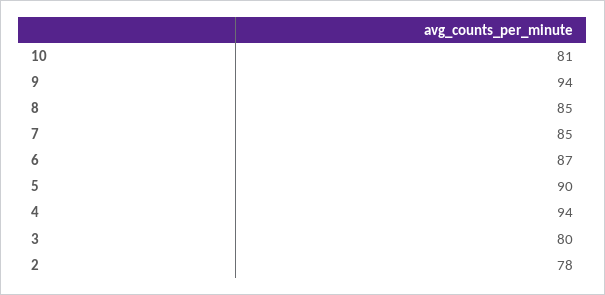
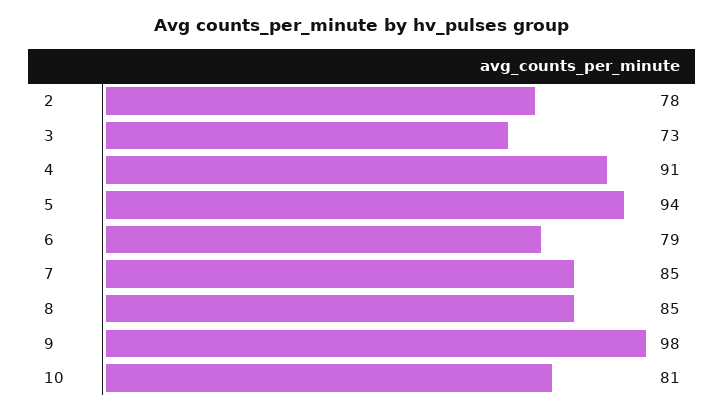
9: 94 -> 98
6: 87 -> 79
5: 90 -> 94
4: 94 -> 91
3: 80 -> 73

